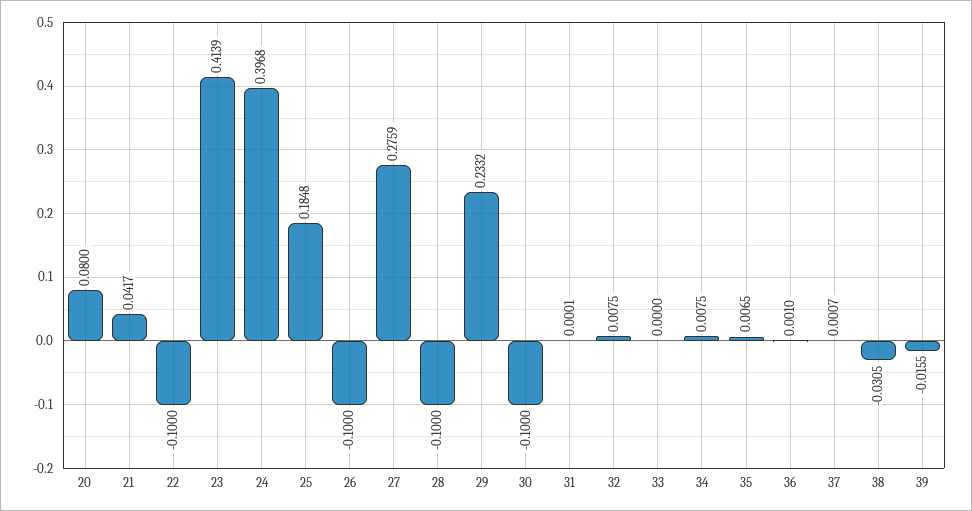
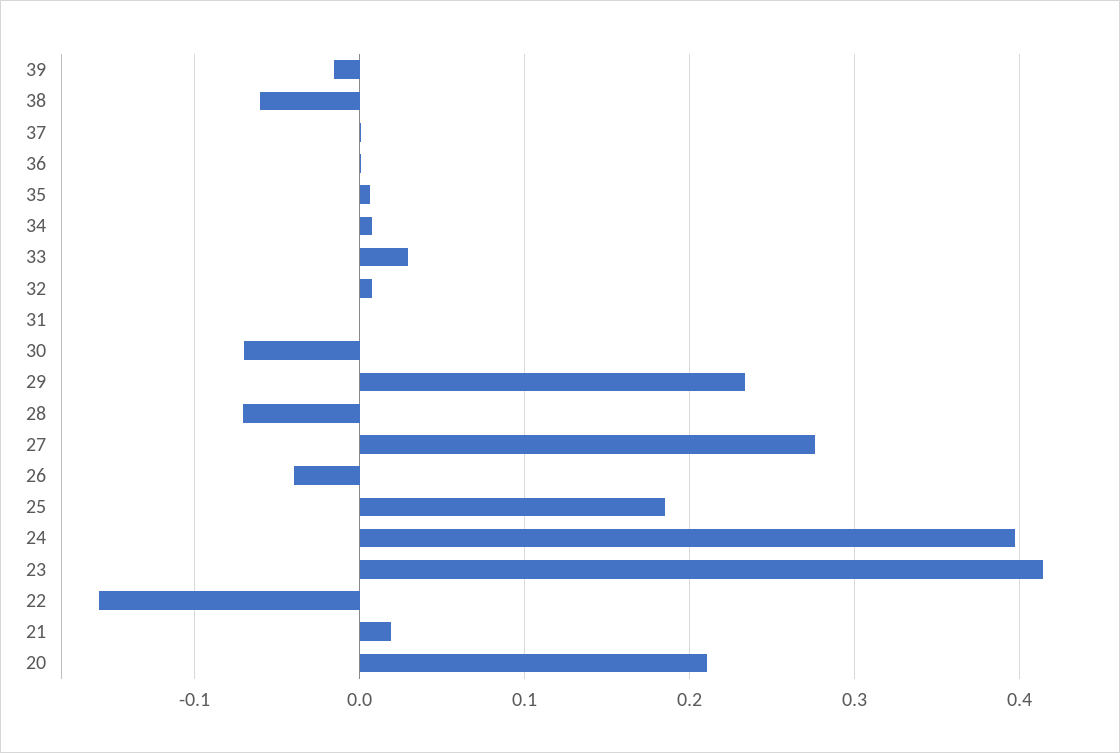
20: 0.08 -> 0.21
21: 0.0417 -> 0.02
22: -0.1 -> -0.16
26: -0.1 -> -0.04
28: -0.1 -> -0.07
30: -0.1 -> -0.07
33: 0 -> 0.03
38: -0.0305 -> -0.06

